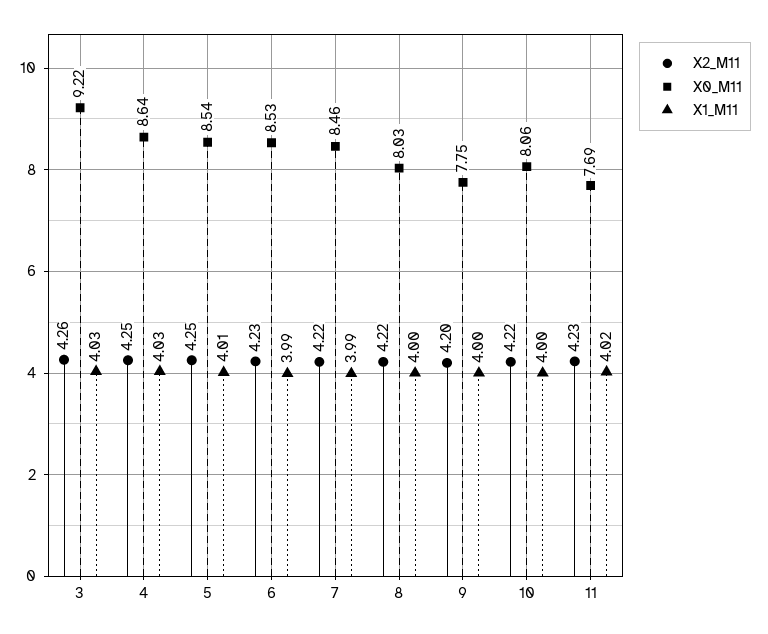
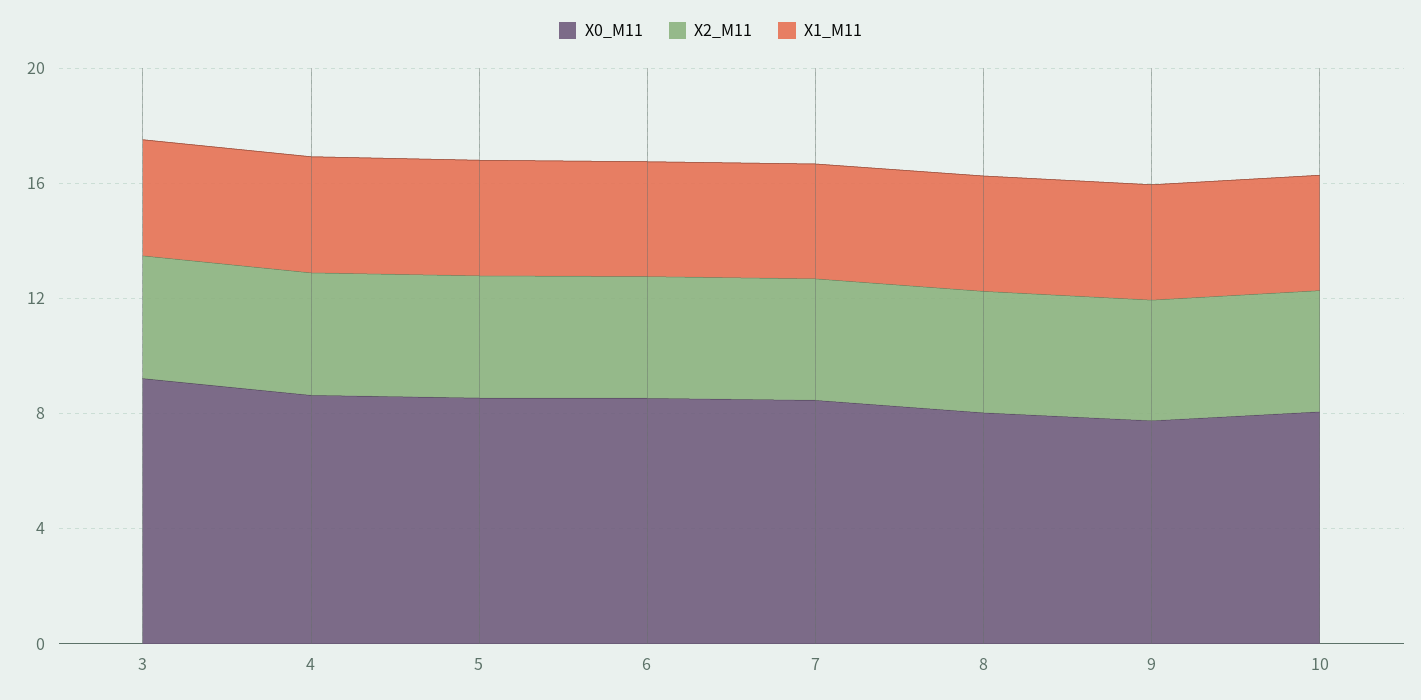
X2_M11, 11: 4.23 -> none
X0_M11, 11: 7.69 -> none
X1_M11, 11: 4.02 -> none

